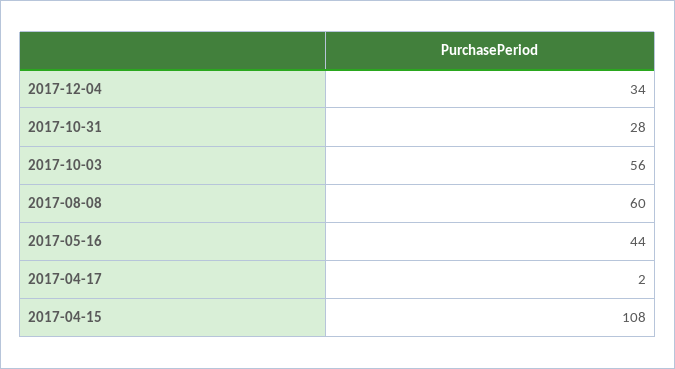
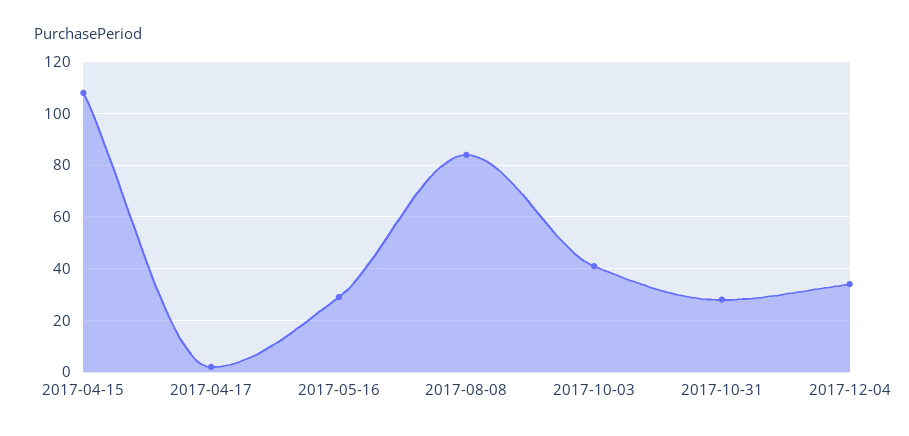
2017-10-03: 56 -> 40
2017-08-08: 60 -> 85
2017-05-16: 44 -> 30

